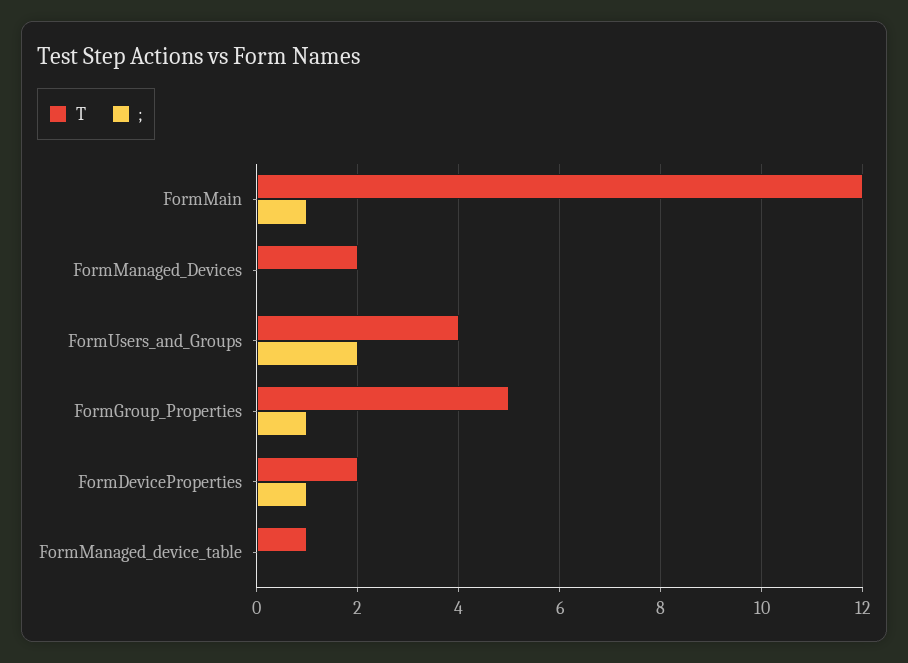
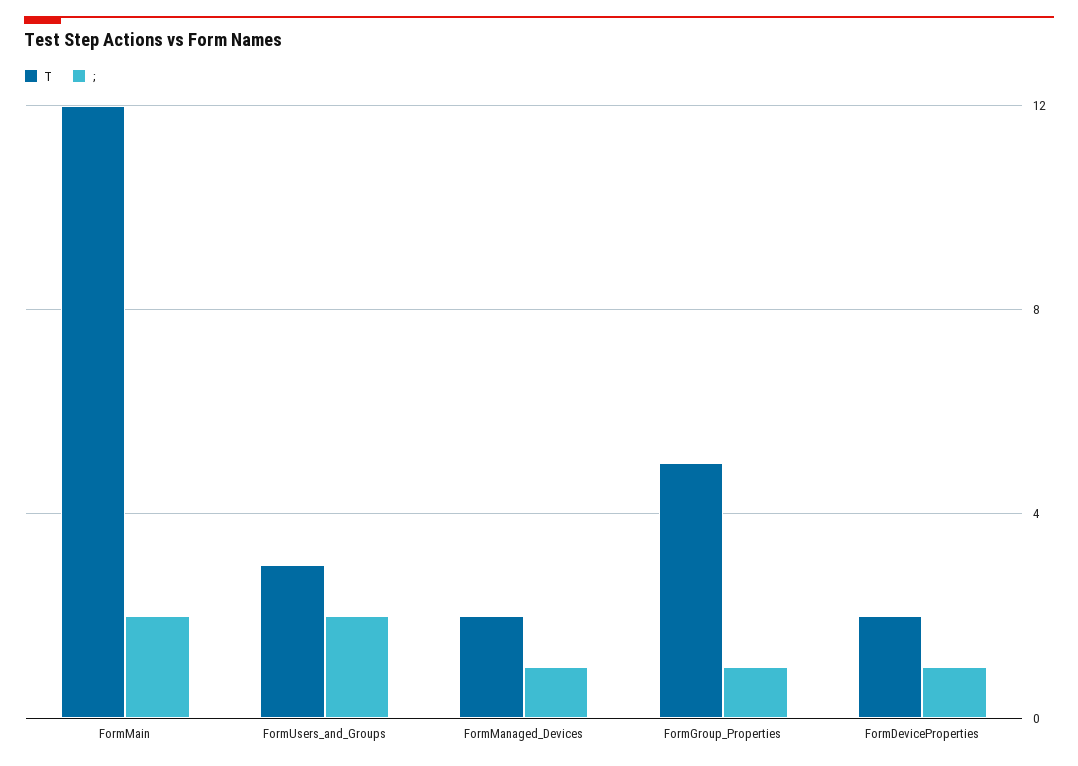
;, FormMain: 1 -> 2
;, FormManaged_Devices: 0 -> 1
T, FormUsers_and_Groups: 4 -> 3
T, FormManaged_device_table: 1 -> none
;, FormManaged_device_table: 0 -> none

